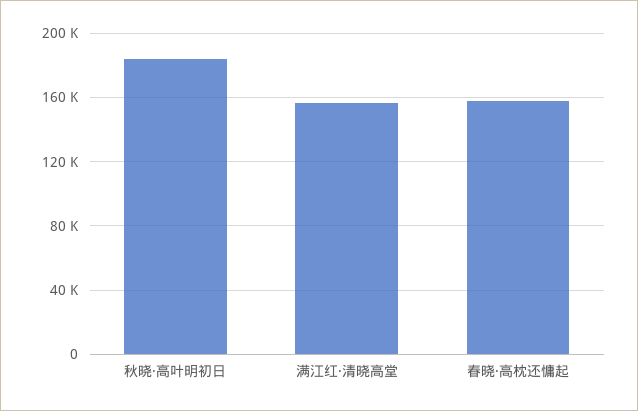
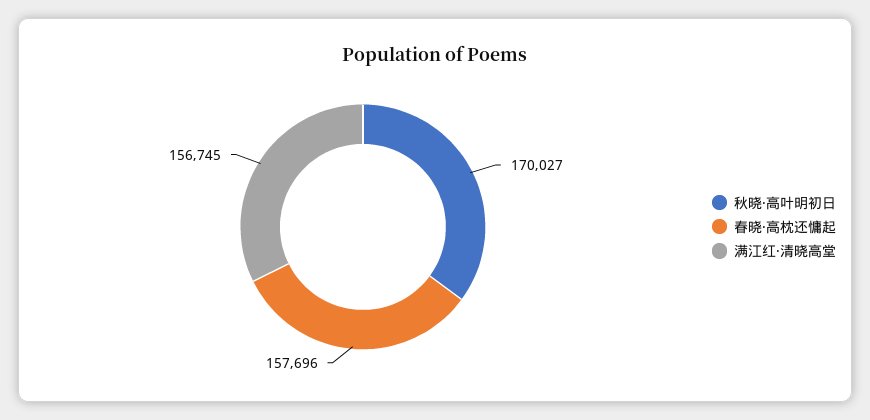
秋晓·高叶明初日: 185000 -> 170027

